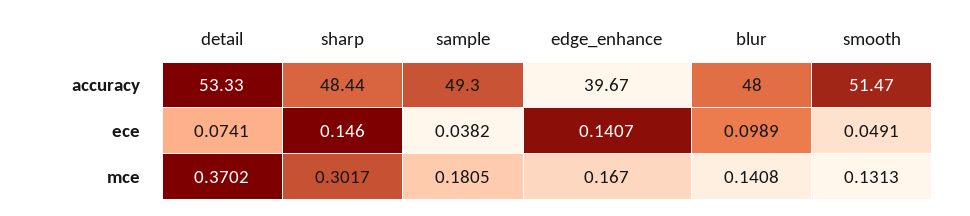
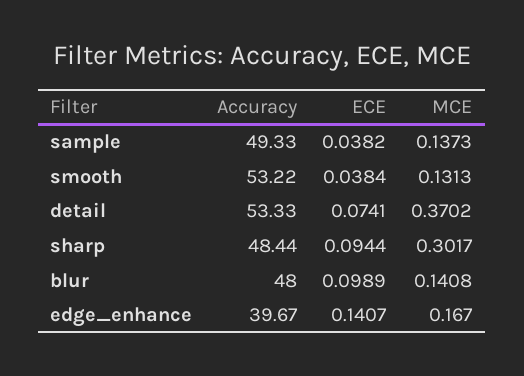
sample, accuracy: 49.3 -> 49.33
smooth, accuracy: 51.47 -> 53.22
sharp, ece: 0.146 -> 0.0944
smooth, ece: 0.0491 -> 0.0384
sample, mce: 0.1805 -> 0.1373

